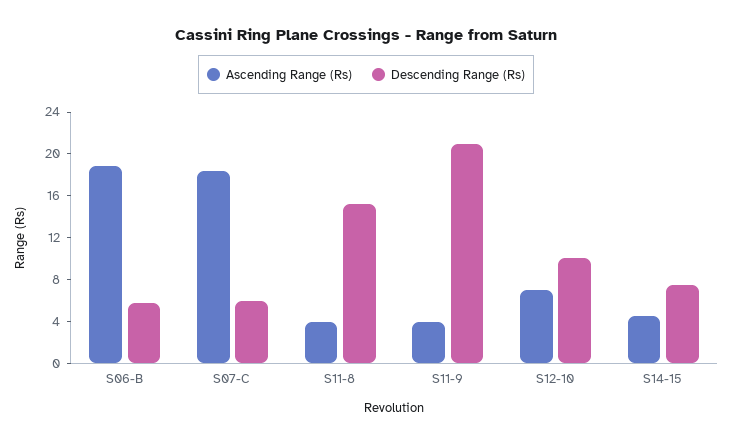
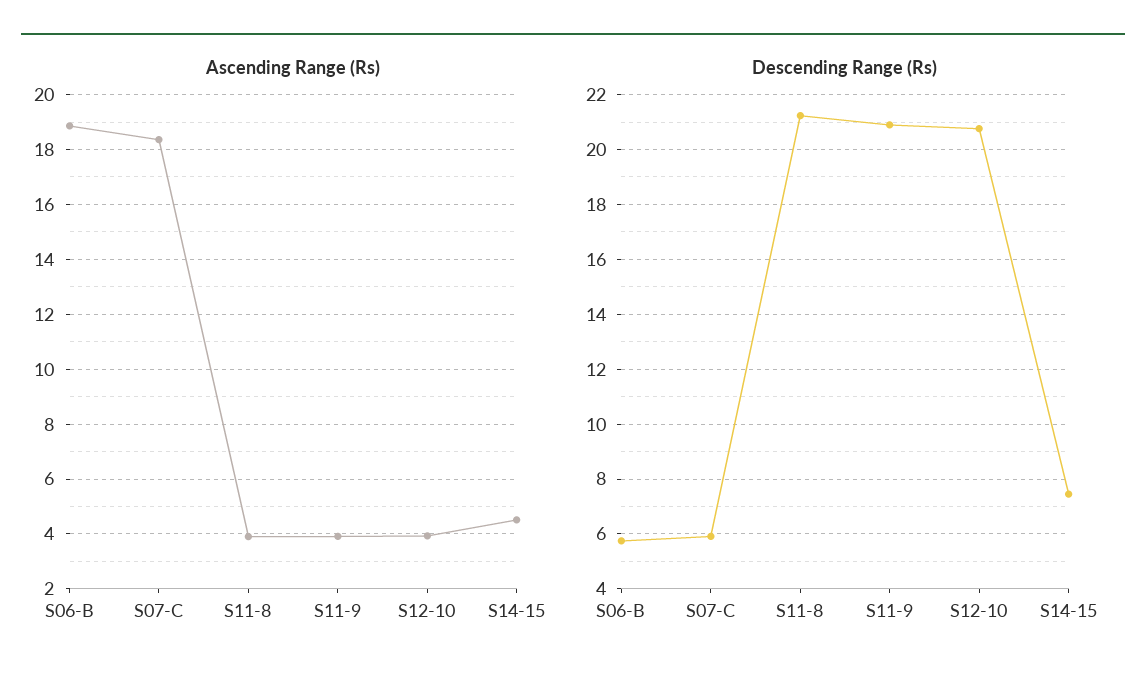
Descending Range (Rs), S11-8: 15 -> 21.25
Ascending Range (Rs), S12-10: 7 -> 4
Descending Range (Rs), S12-10: 10 -> 20.75

